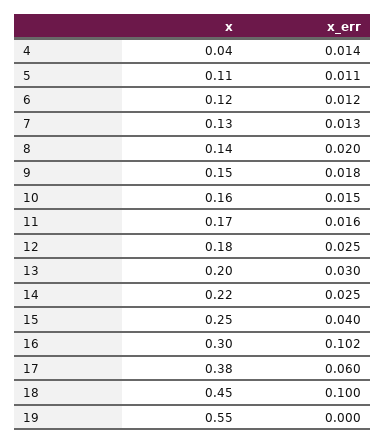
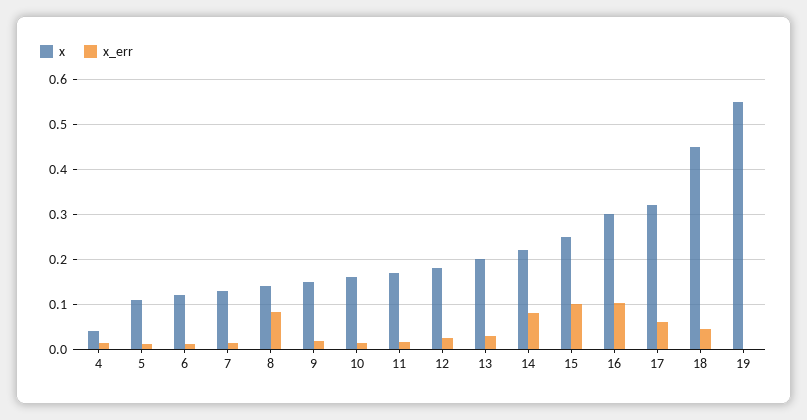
x_err, 8: 0.02 -> 0.08
x_err, 14: 0.025 -> 0.08
x_err, 15: 0.04 -> 0.1
x, 17: 0.38 -> 0.32
x_err, 18: 0.1 -> 0.04

